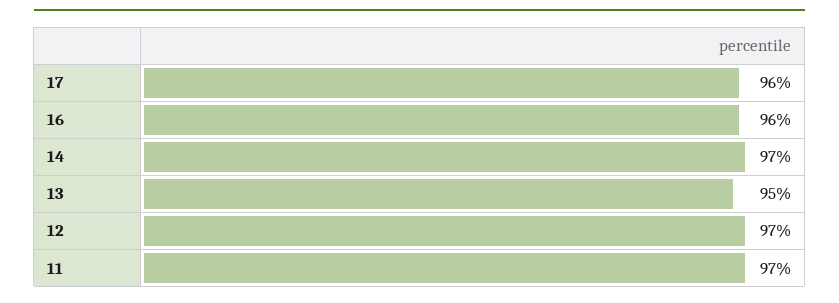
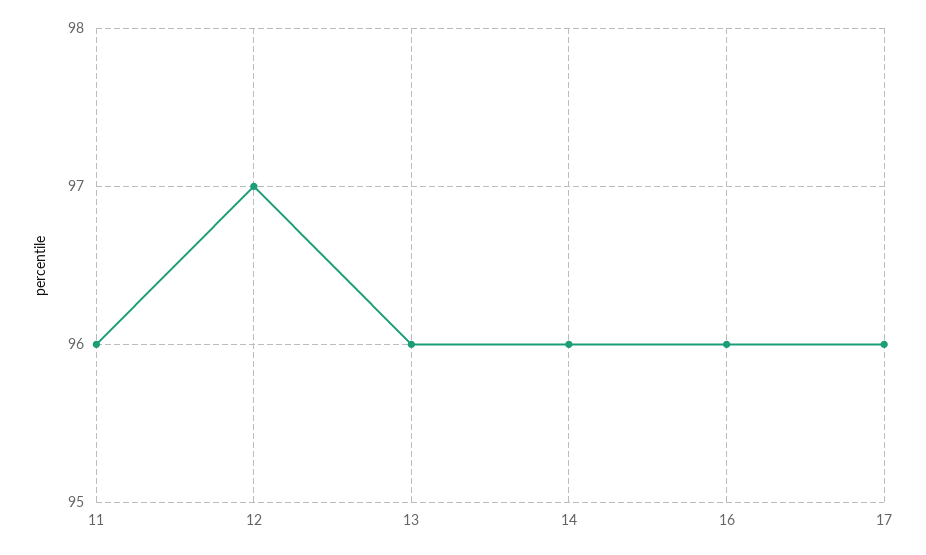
14: 97 -> 96
13: 95 -> 96
11: 97 -> 96

